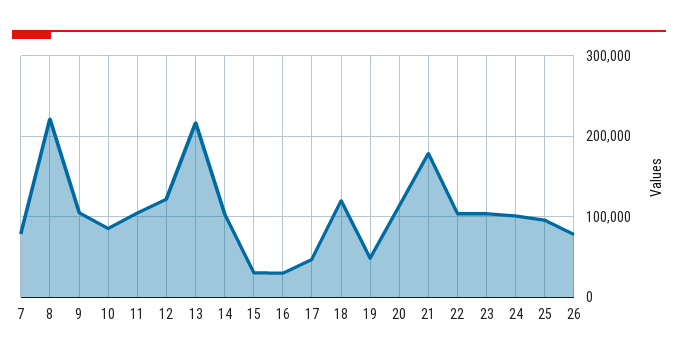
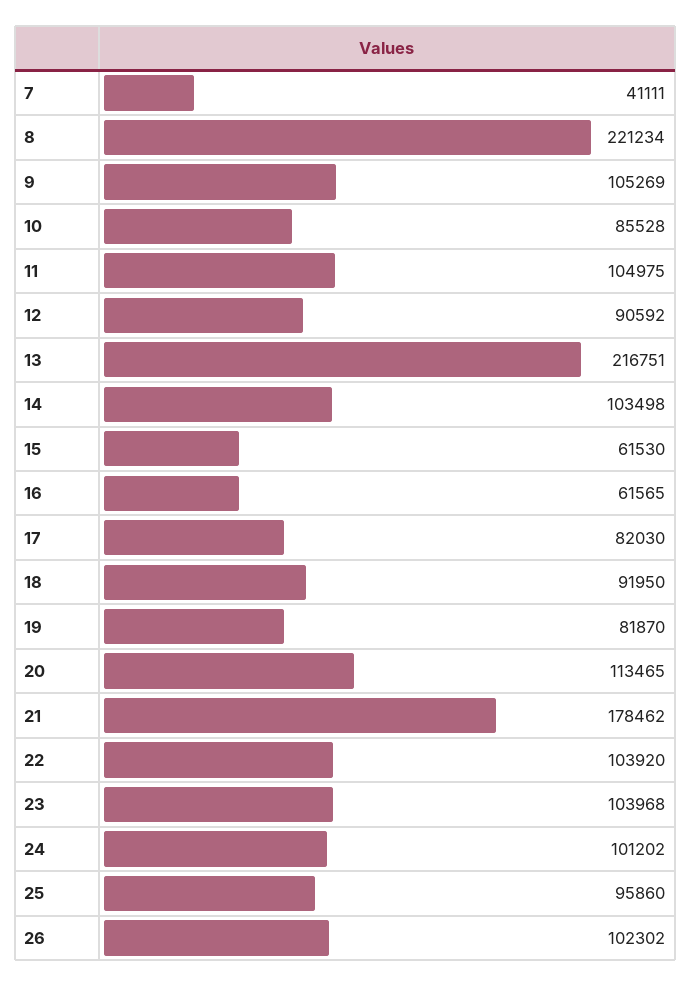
7: 80000 -> 41111
12: 120000 -> 90592
15: 30000 -> 61530
16: 30000 -> 61565
17: 50000 -> 82030
18: 120000 -> 91950
19: 50000 -> 81870
26: 80000 -> 102302

